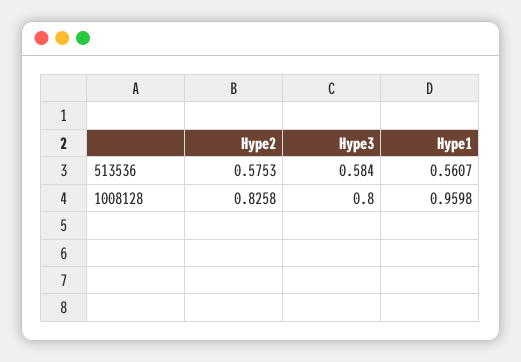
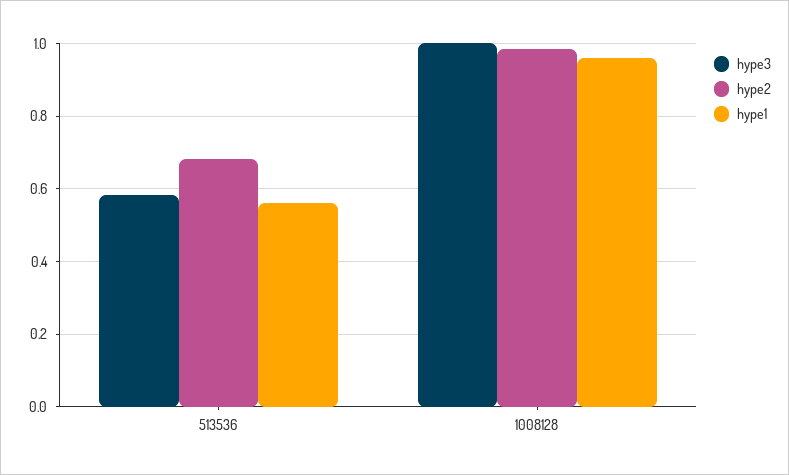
Hype2, 513536: 0.5753 -> 0.68
Hype2, 1008128: 0.8258 -> 0.98
Hype3, 1008128: 0.8 -> 1

